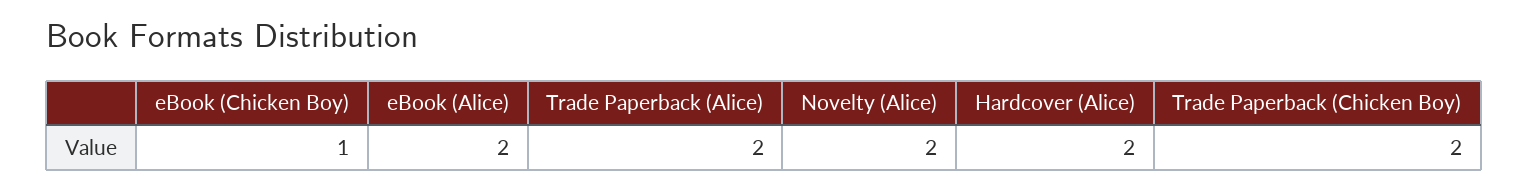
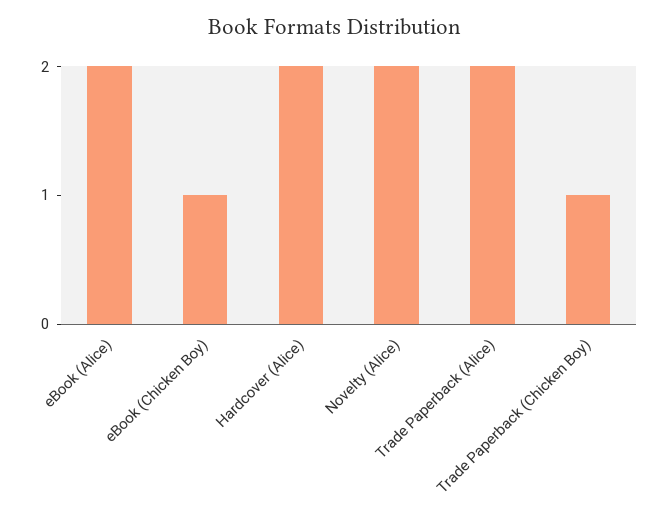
Trade Paperback (Chicken Boy): 2 -> 1

